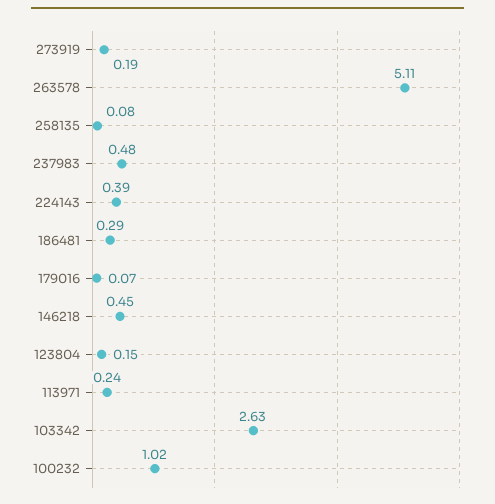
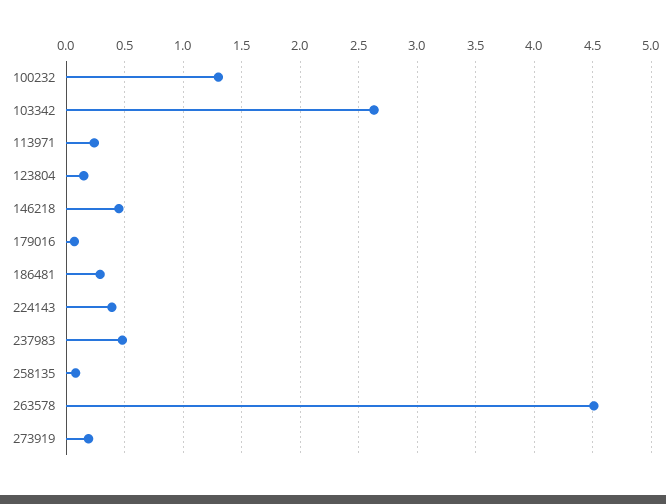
263578: 5.11 -> 4.5
100232: 1.02 -> 1.3

